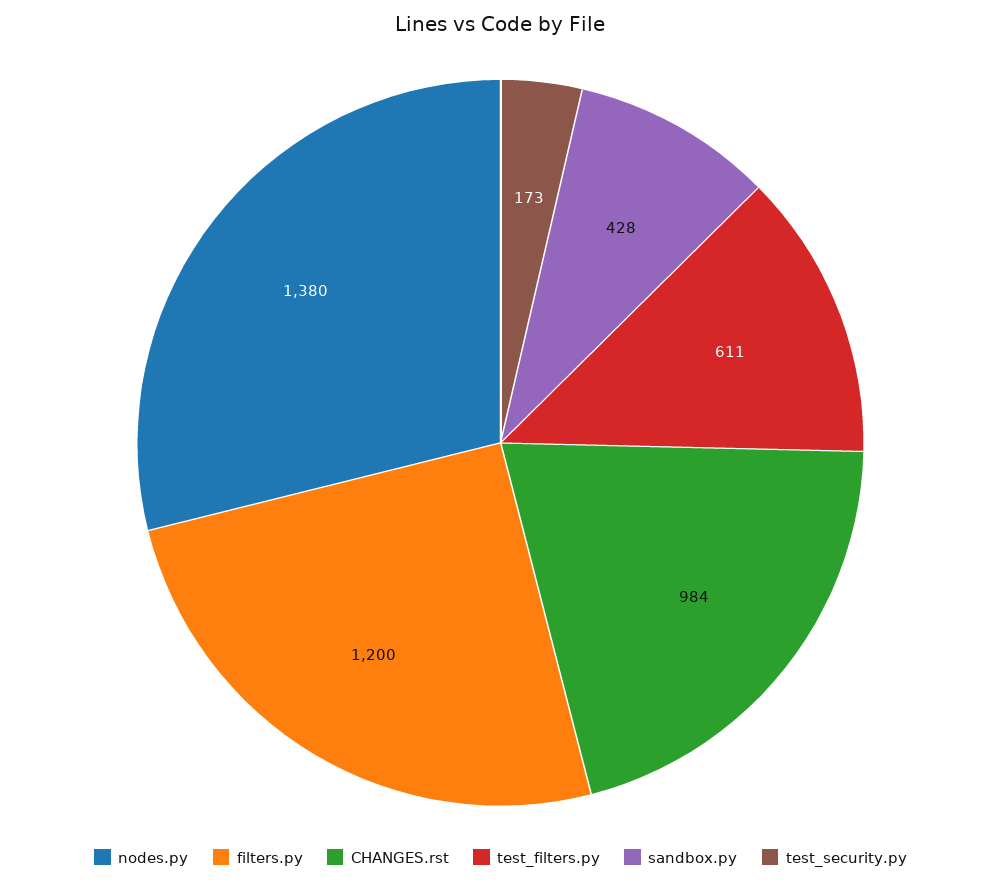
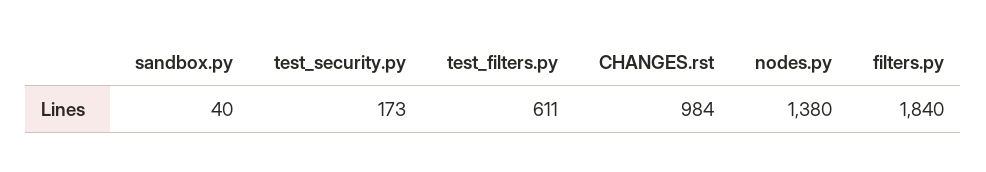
filters.py: 1200 -> 1840
sandbox.py: 428 -> 40

